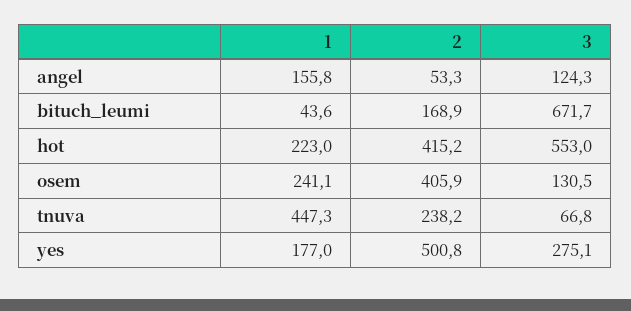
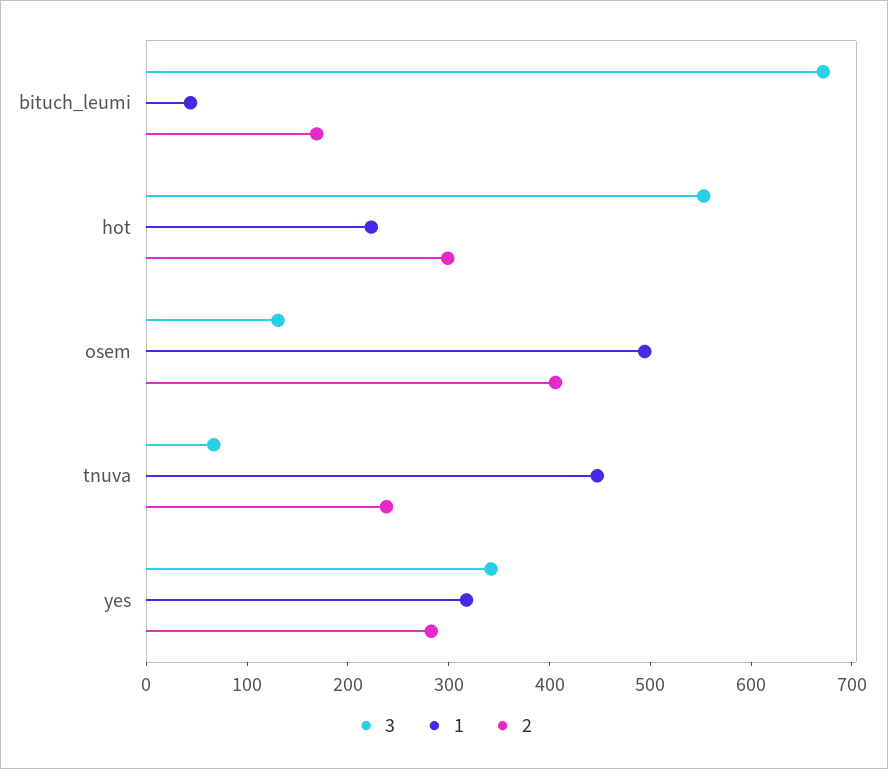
1, angel: 155.8 -> none
2, angel: 53.3 -> none
3, angel: 124.3 -> none
2, hot: 415.2 -> 300
1, osem: 241.1 -> 500
1, yes: 177 -> 320
2, yes: 500.8 -> 280
3, yes: 275.1 -> 340

